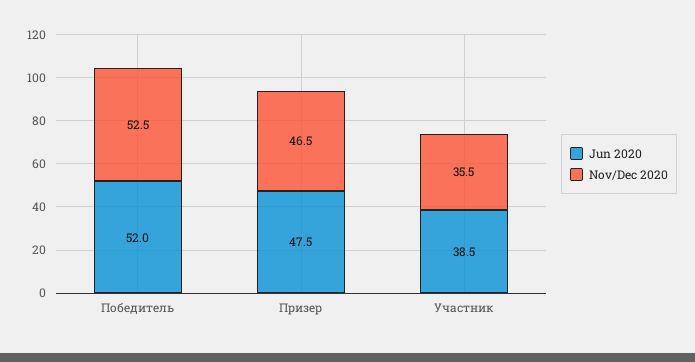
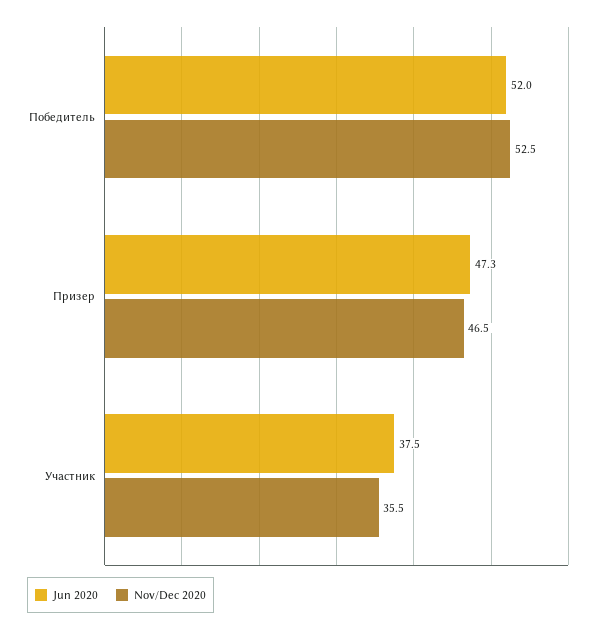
Jun 2020, Призер: 47.5 -> 47.3
Jun 2020, Участник: 38.5 -> 37.5

